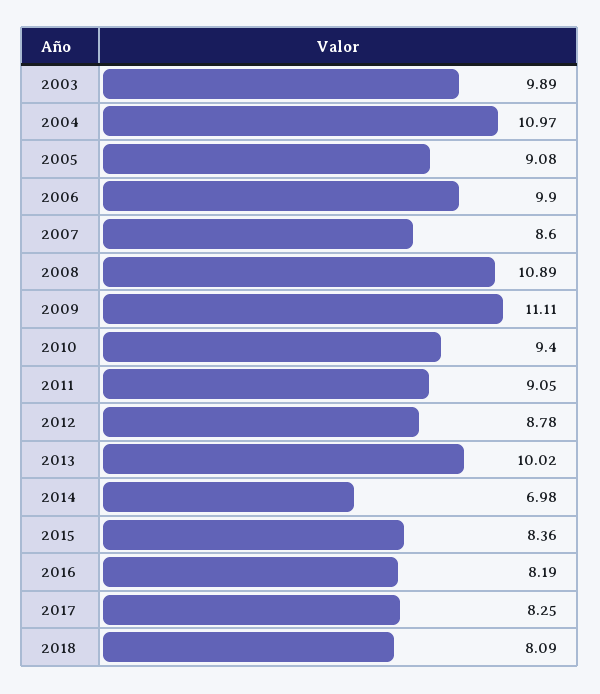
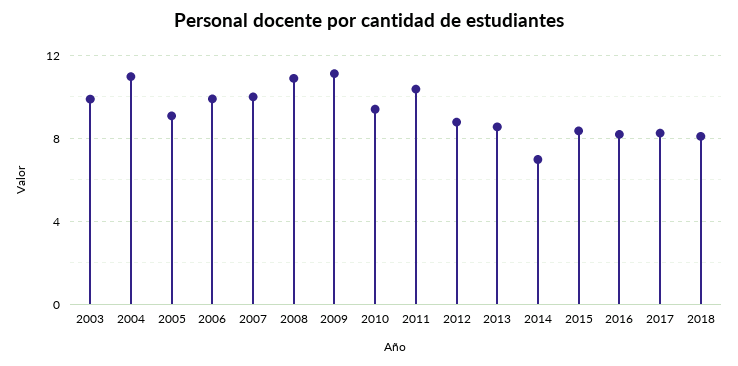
2007: 8.6 -> 10
2011: 9.05 -> 10.5
2013: 10.02 -> 8.5

